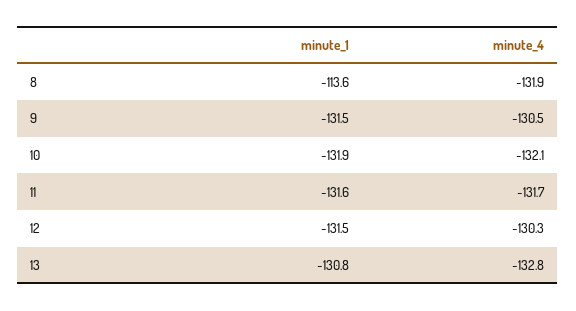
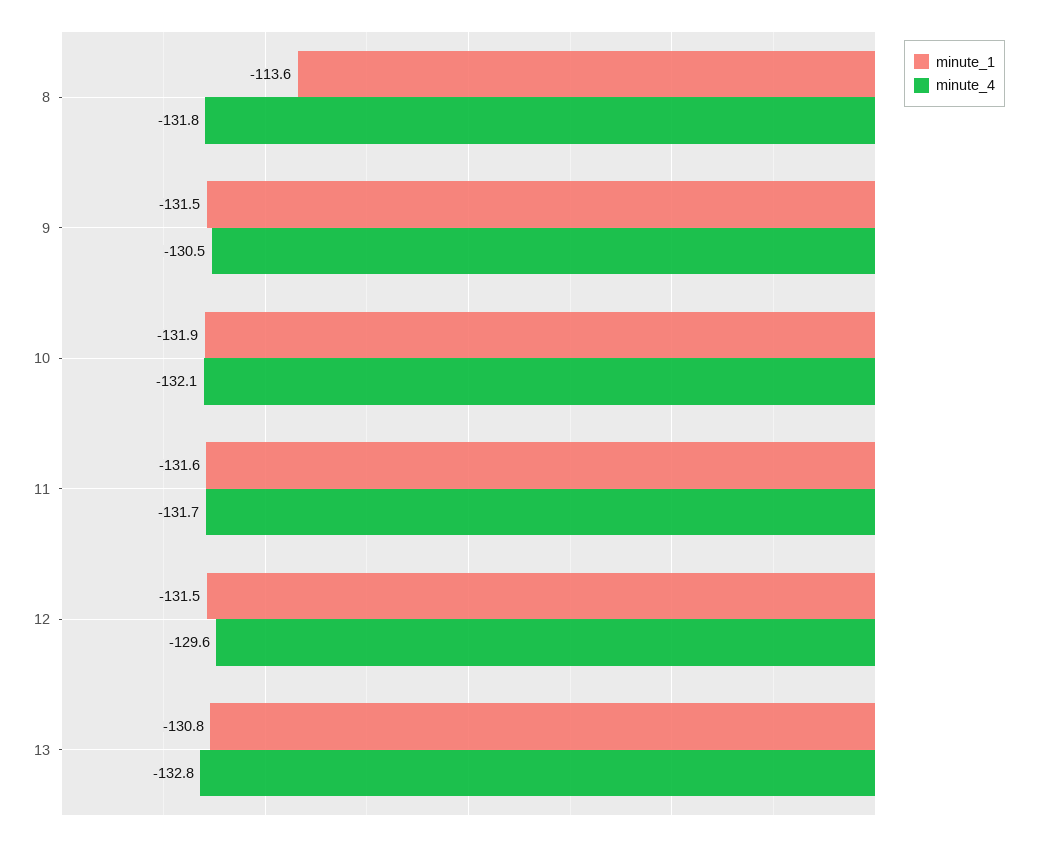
minute_4, 8: -131.9 -> -131.8
minute_4, 12: -130.3 -> -129.6

